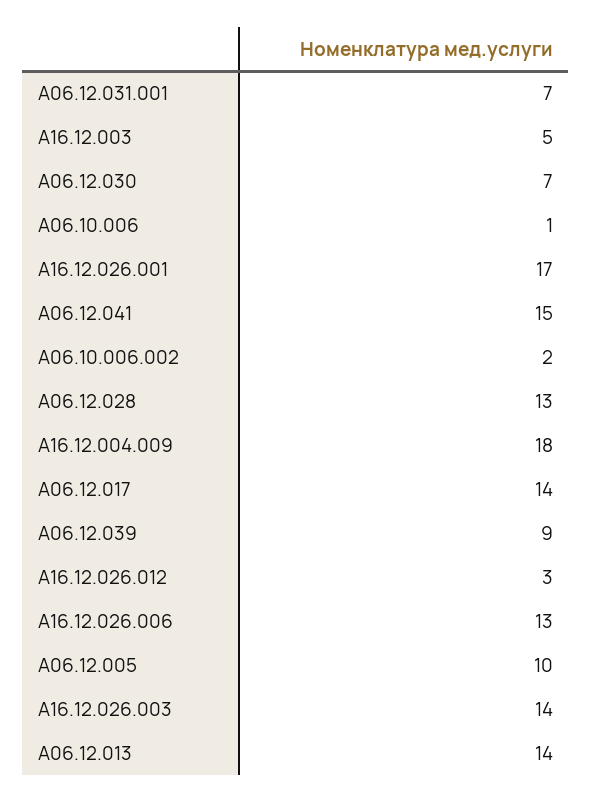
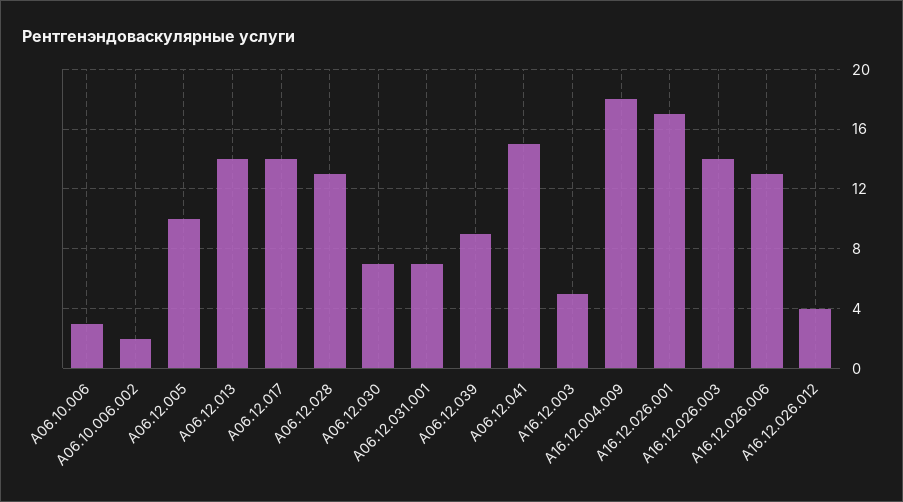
A06.10.006: 1 -> 3
A16.12.026.012: 3 -> 4

